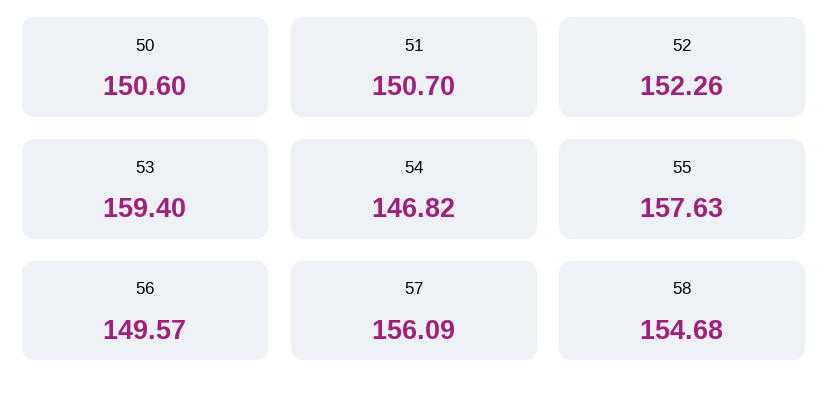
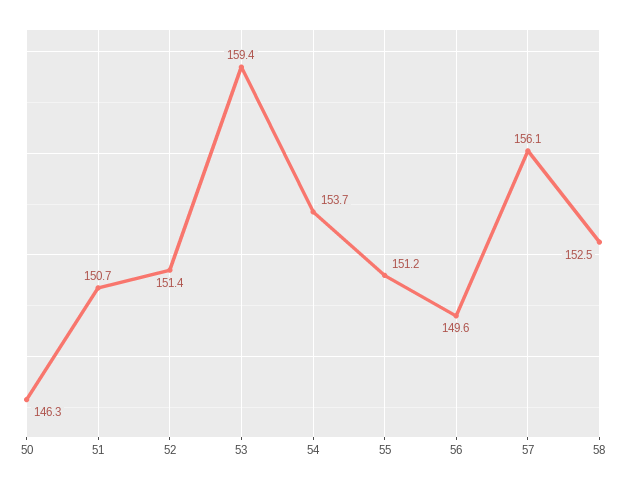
50: 150.6 -> 146.3
52: 152.26 -> 151.4
54: 146.82 -> 153.7
55: 157.63 -> 151.2
58: 154.68 -> 152.5

